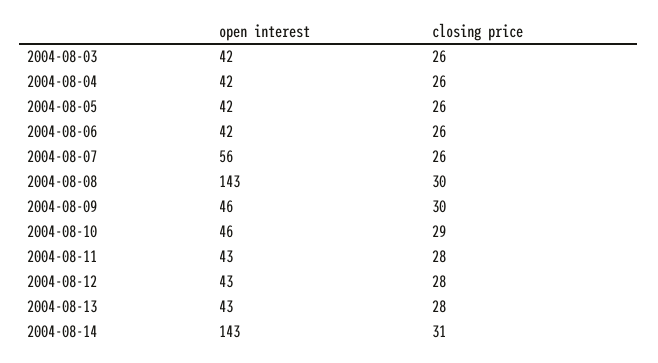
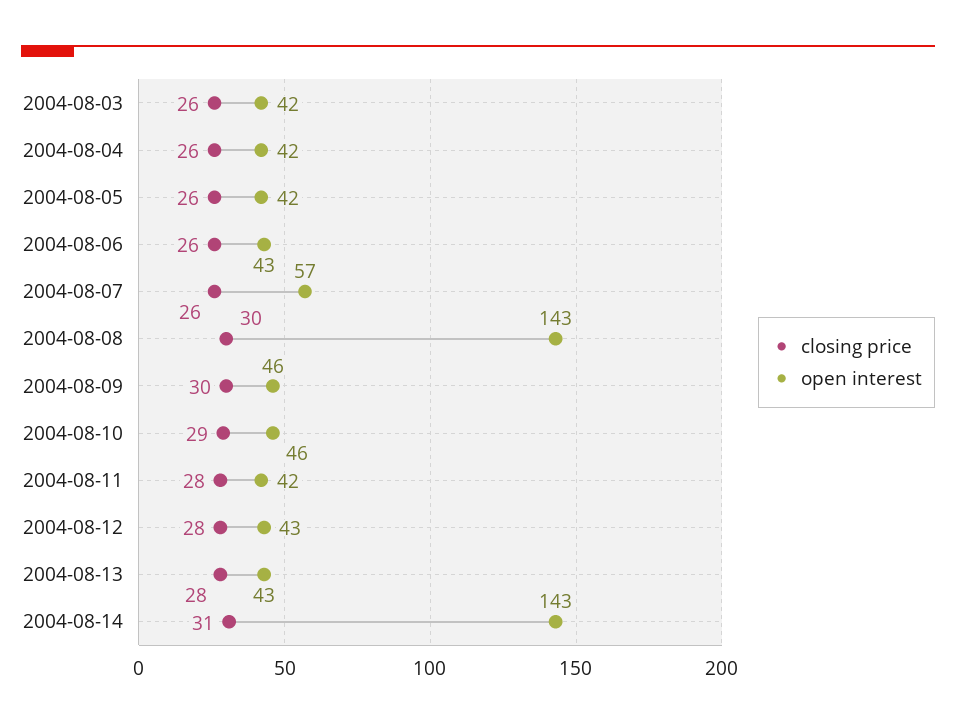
open interest, 2004-08-06: 42 -> 43
open interest, 2004-08-07: 56 -> 57
open interest, 2004-08-11: 43 -> 42

